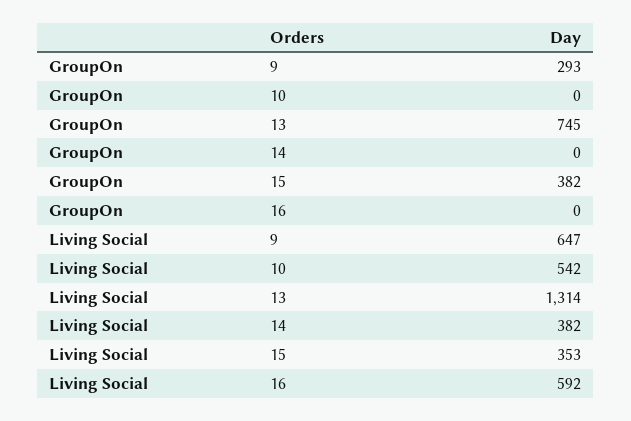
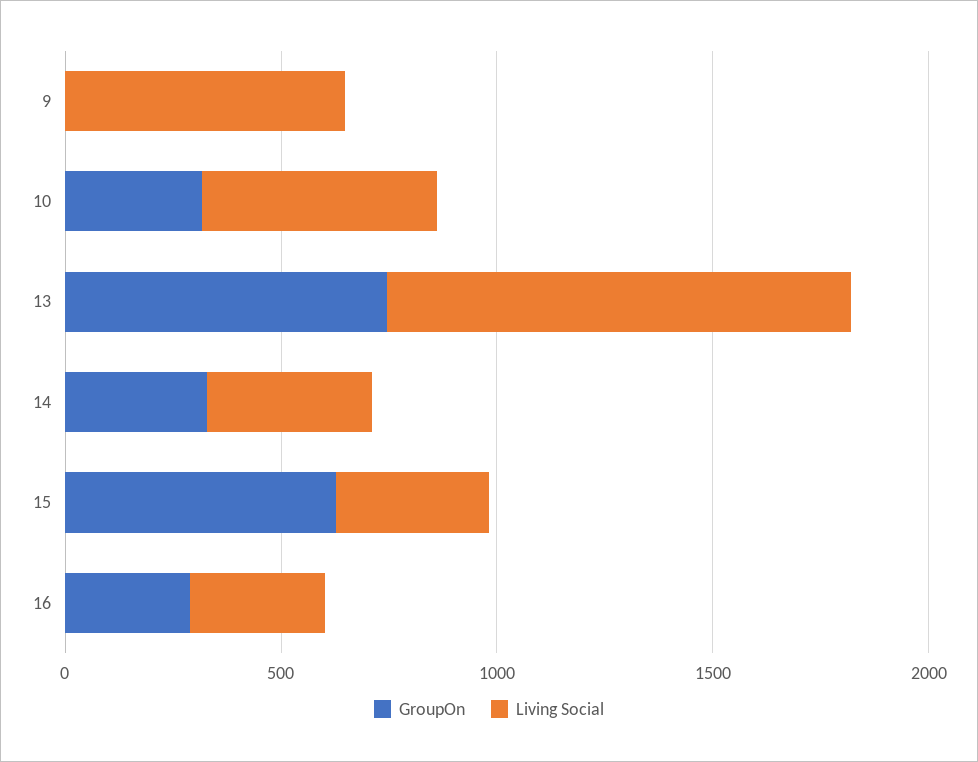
GroupOn, 9: 293 -> 0
GroupOn, 10: 0 -> 300
GroupOn, 14: 0 -> 300
GroupOn, 15: 382 -> 600
GroupOn, 16: 0 -> 300
Living Social, 13: 1314 -> 1100
Living Social, 16: 592 -> 300

